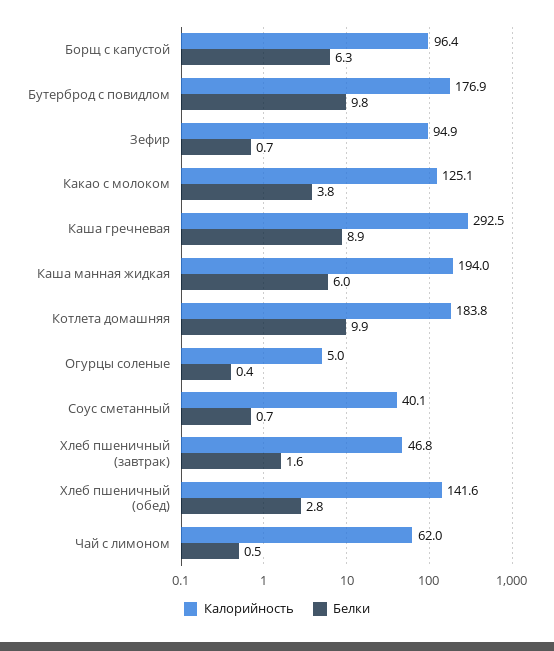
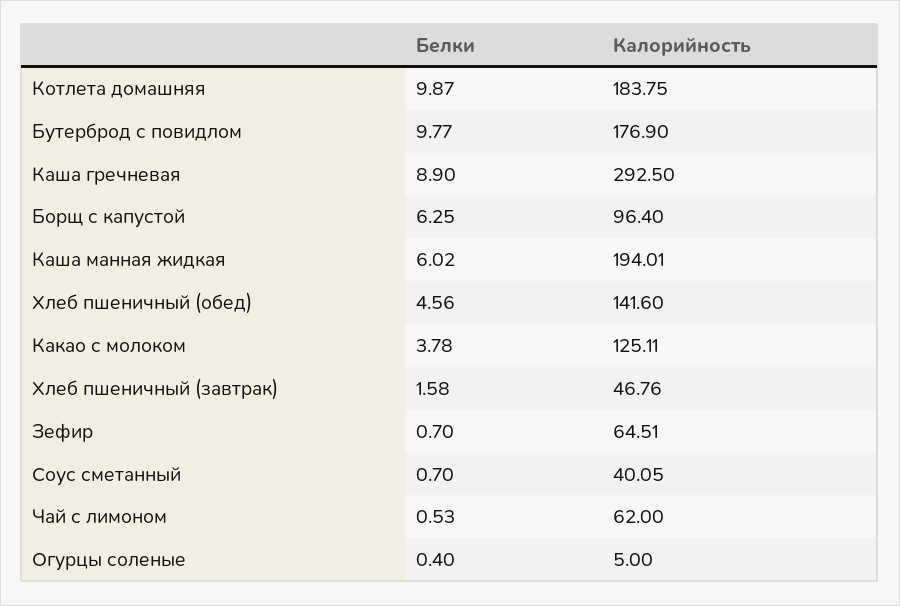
Калорийность, Зефир: 94.9 -> 64.51
Белки, Хлеб пшеничный (обед): 2.8 -> 4.56

